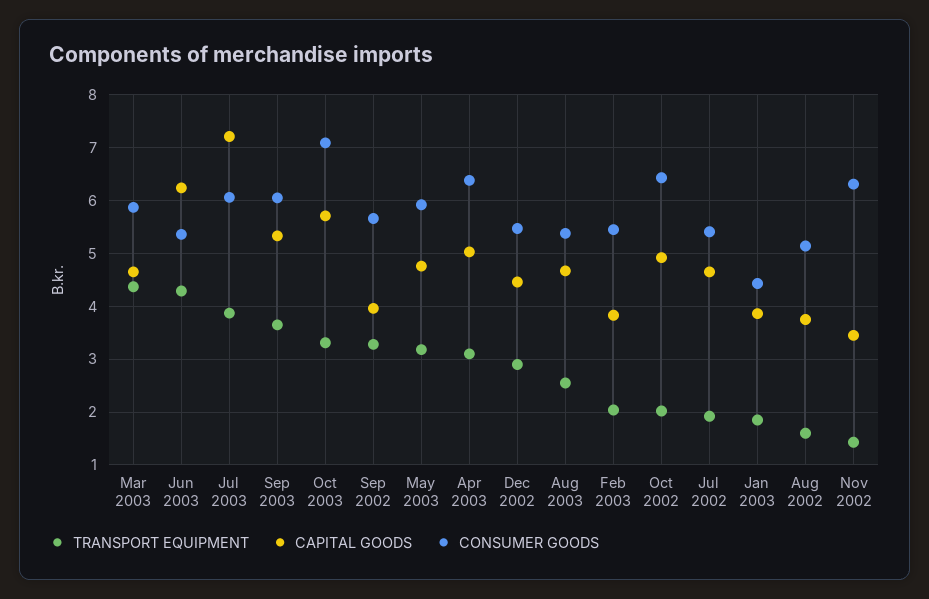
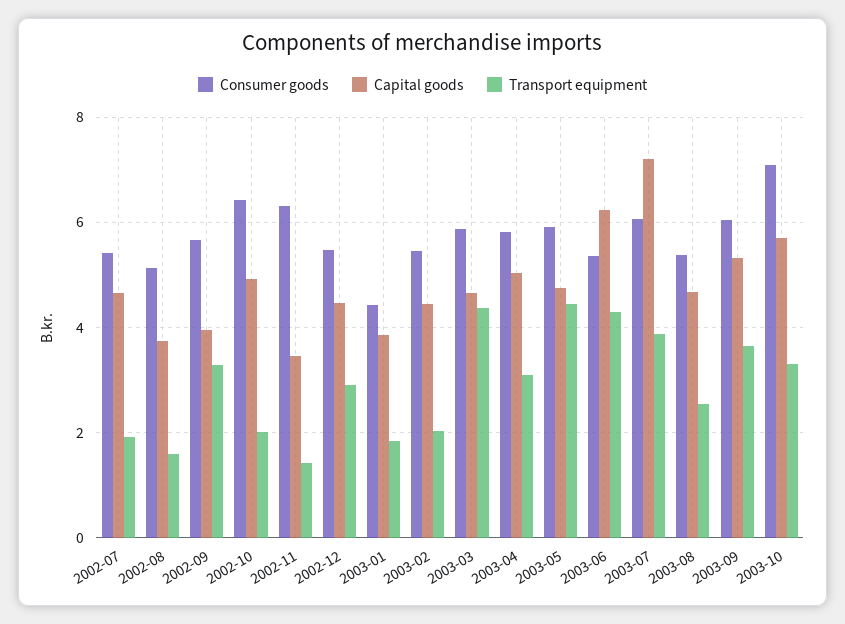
TRANSPORT EQUIPMENT, May 2003: 3.2 -> 4.4
CONSUMER GOODS, Apr 2003: 6.4 -> 5.8
CAPITAL GOODS, Feb 2003: 3.8 -> 4.4

